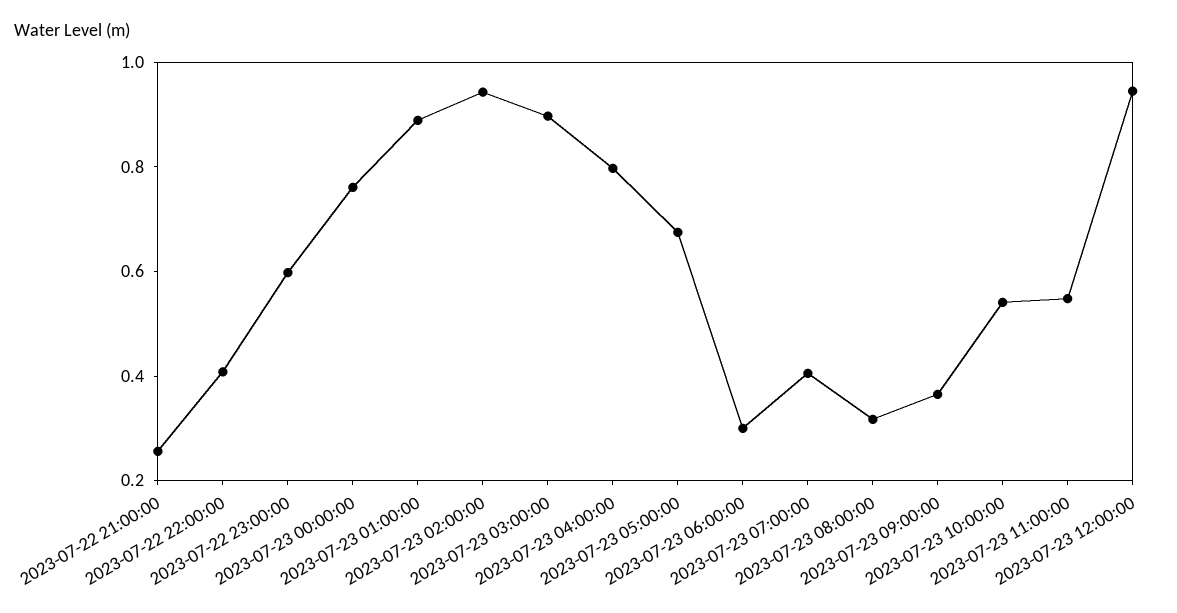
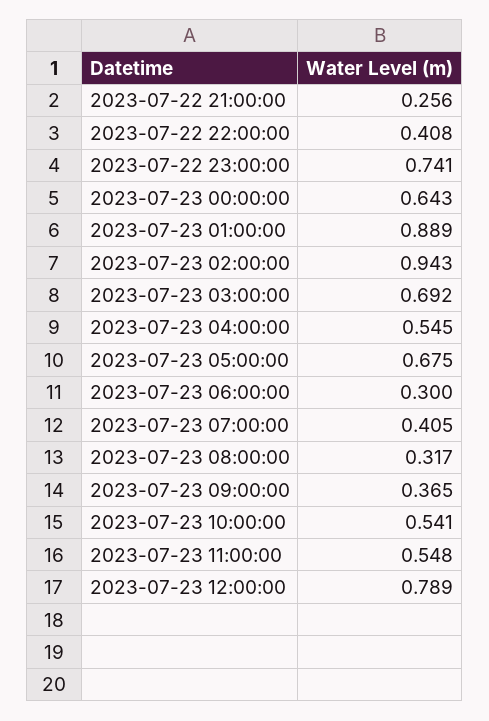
2023-07-22 23:00:00: 0.6 -> 0.741
2023-07-23 00:00:00: 0.75 -> 0.643
2023-07-23 03:00:00: 0.9 -> 0.692
2023-07-23 04:00:00: 0.8 -> 0.545
2023-07-23 12:00:00: 0.95 -> 0.789

